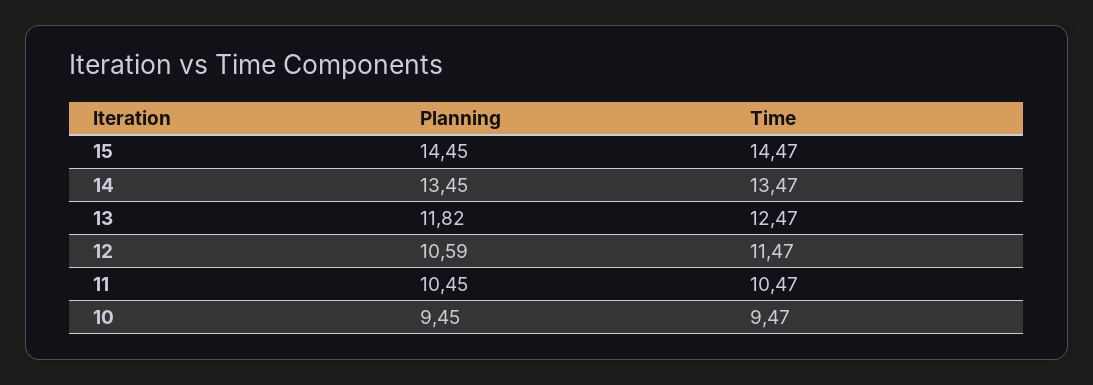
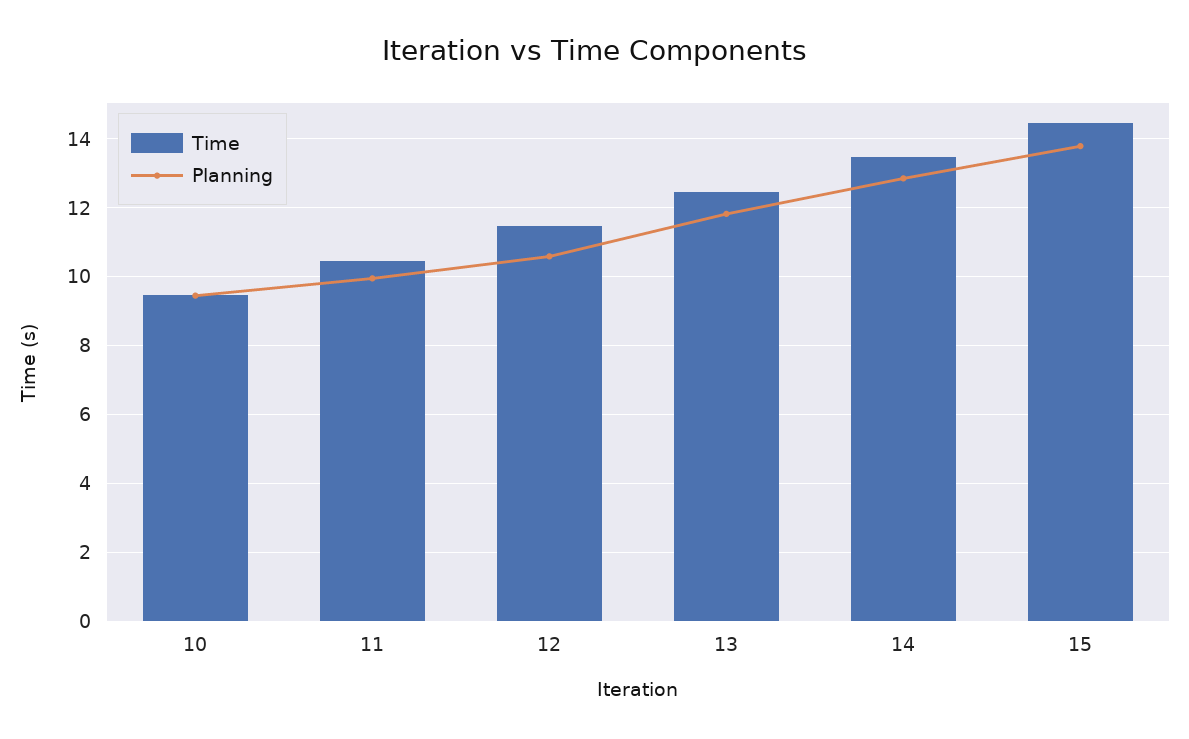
Planning, 15: 14.45 -> 13.8
Planning, 14: 13.45 -> 12.8
Planning, 11: 10.45 -> 10

